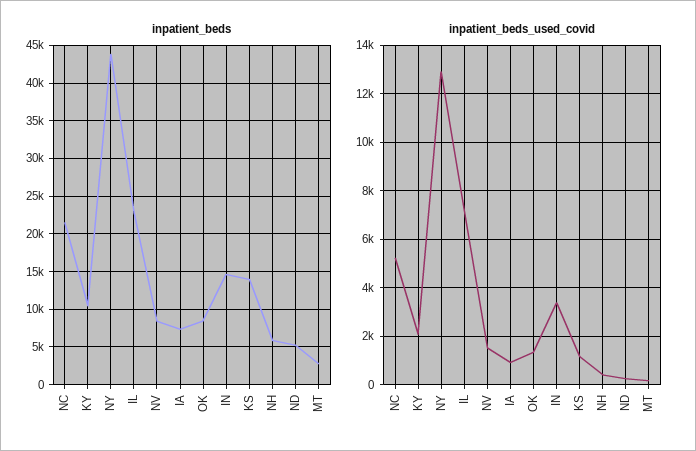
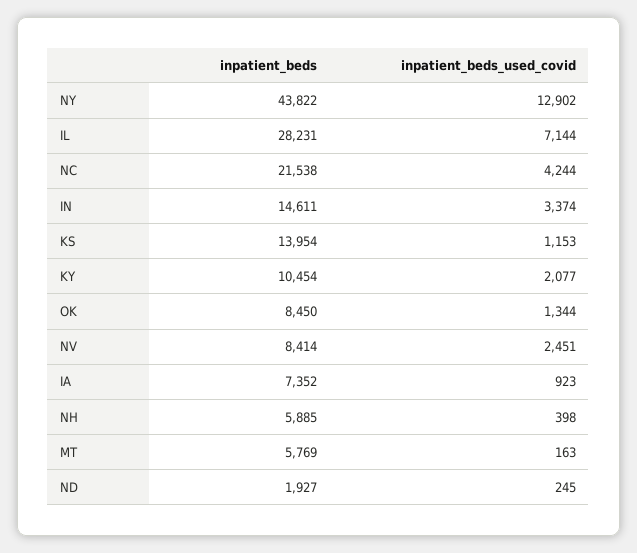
inpatient_beds, IL: 23000 -> 28231
inpatient_beds, ND: 5000 -> 1927
inpatient_beds, MT: 3000 -> 5769
inpatient_beds_used_covid, NC: 5250 -> 4244
inpatient_beds_used_covid, NV: 1500 -> 2451

